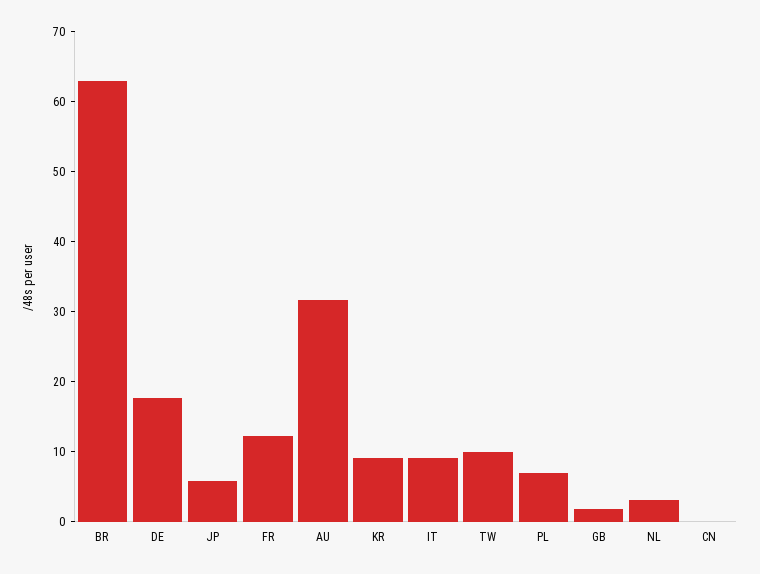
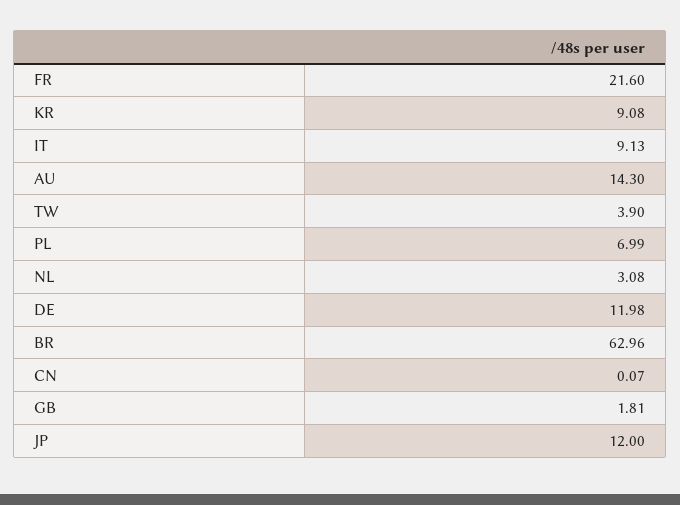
DE: 18 -> 11.98
JP: 6 -> 12
FR: 12 -> 21.6
AU: 32 -> 14.3
TW: 10 -> 3.9

